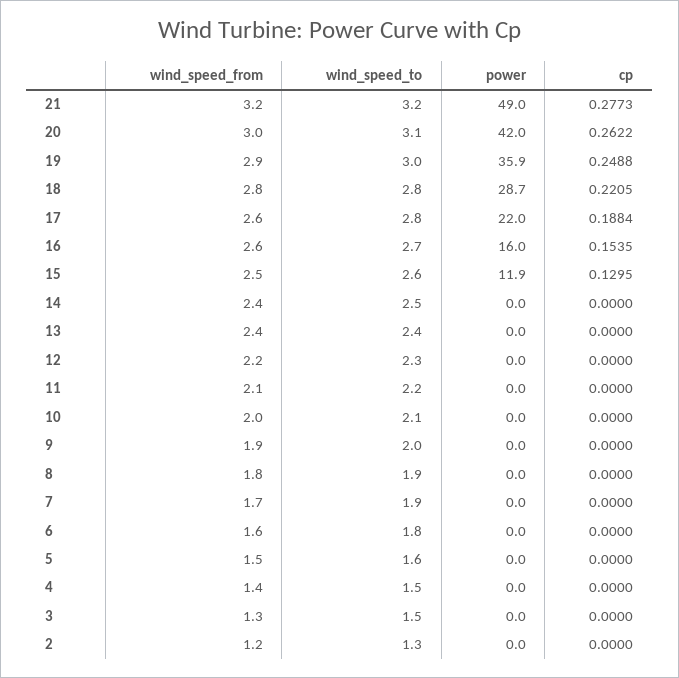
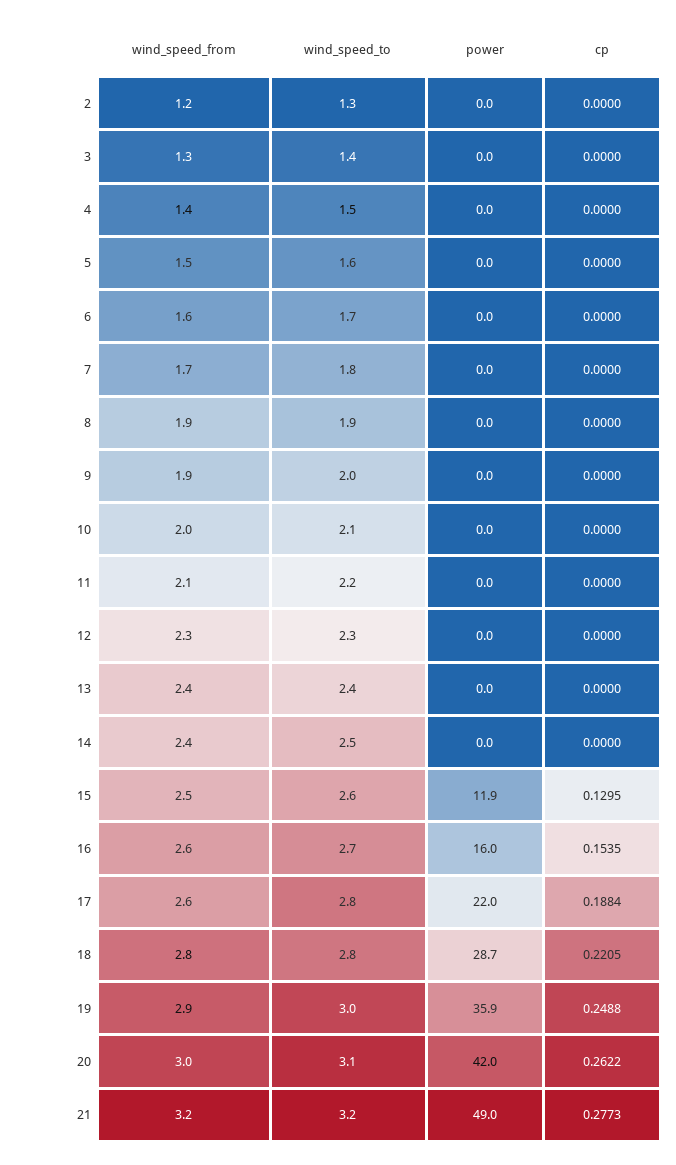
wind_speed_from, 12: 2.2 -> 2.3
wind_speed_from, 8: 1.8 -> 1.9
wind_speed_to, 7: 1.9 -> 1.8
wind_speed_to, 6: 1.8 -> 1.7
wind_speed_to, 3: 1.5 -> 1.4

